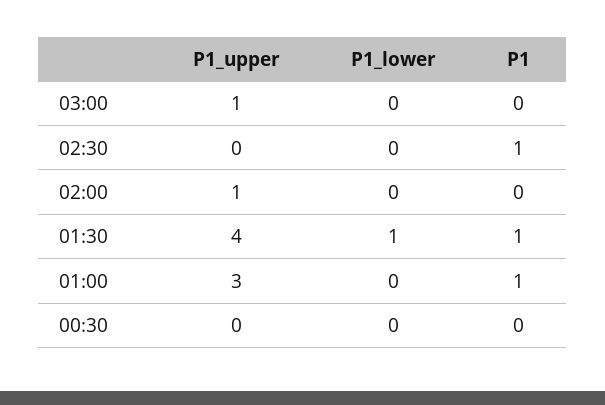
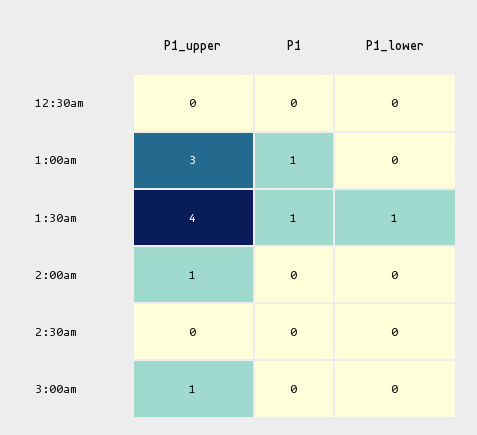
P1, 02:30: 1 -> 0

